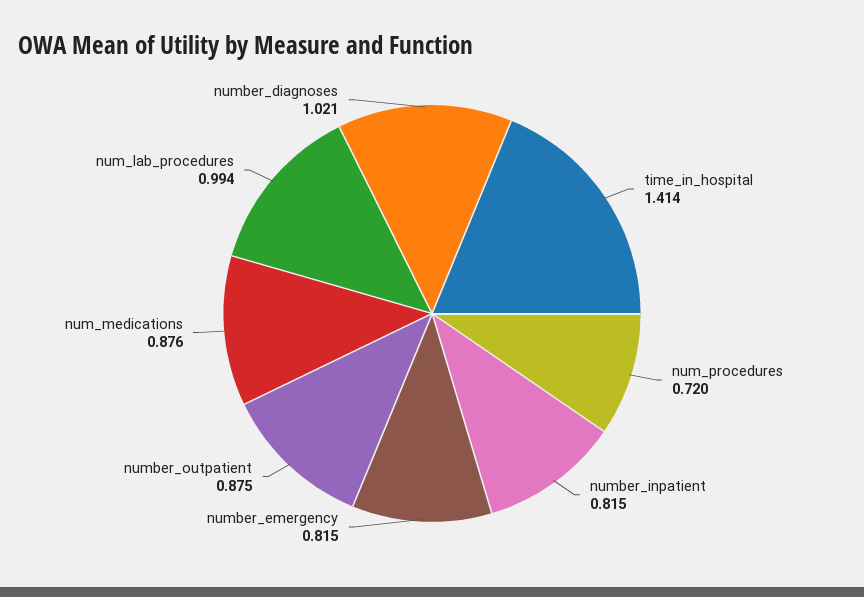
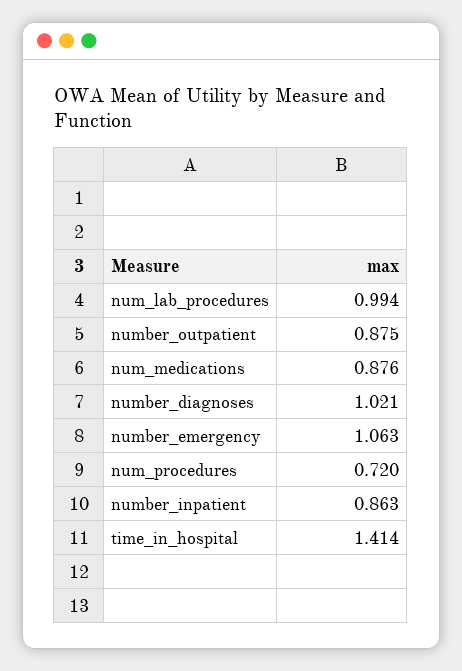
number_inpatient: 0.815 -> 0.863
number_emergency: 0.815 -> 1.063

